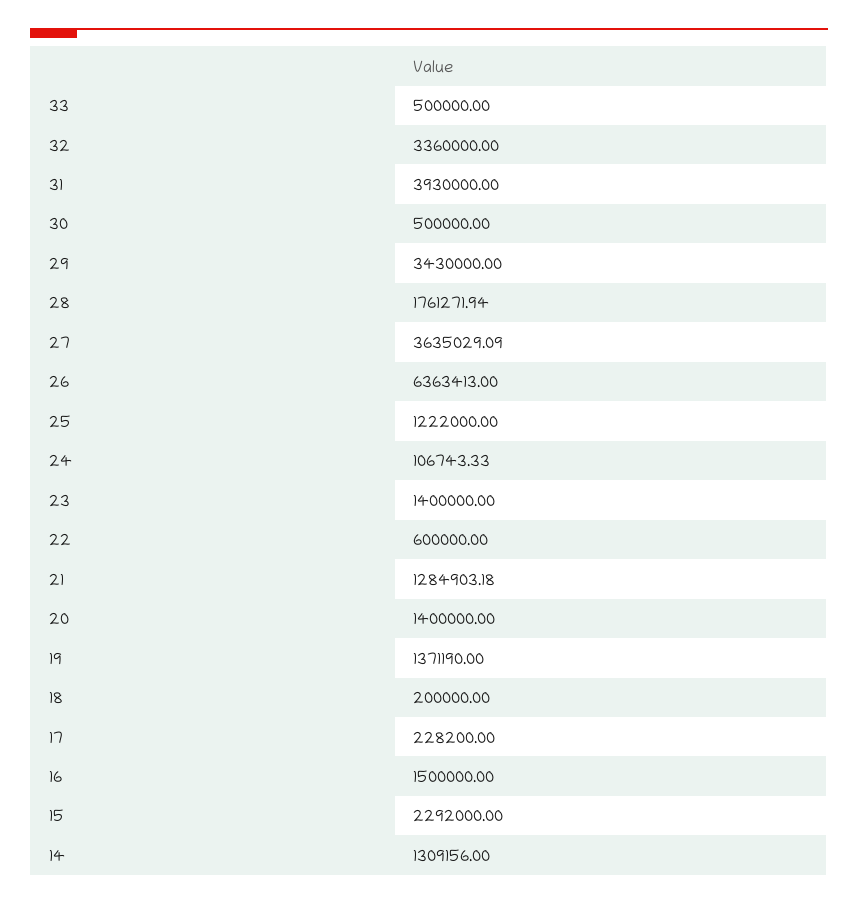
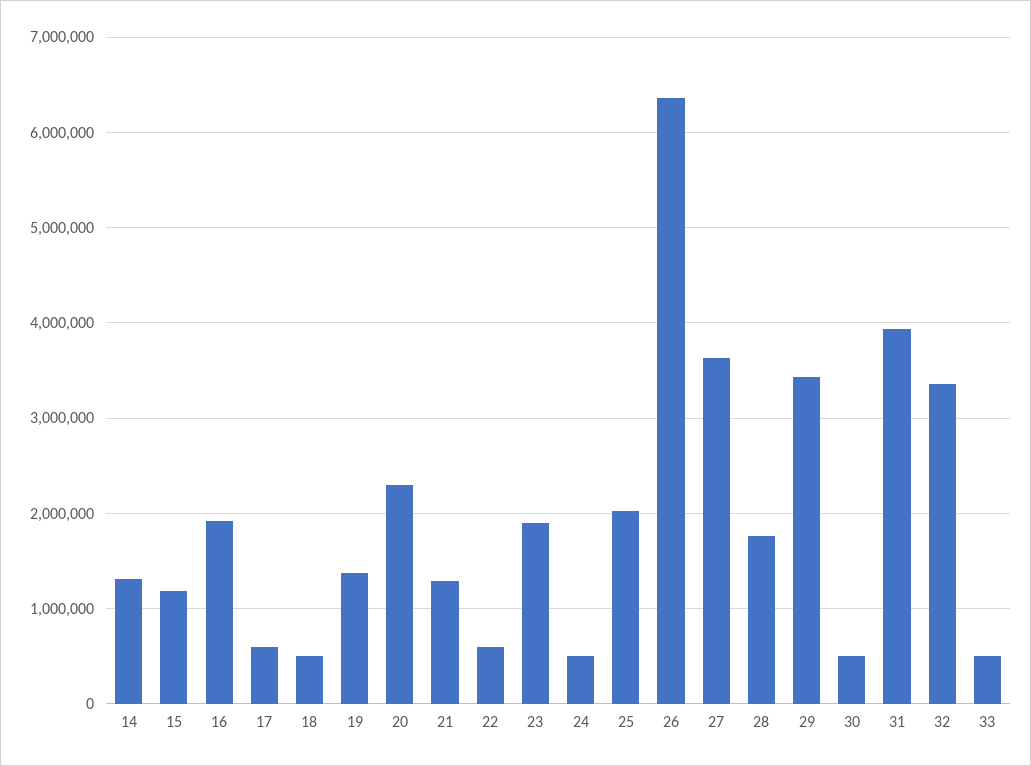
25: 1222000 -> 2000000
24: 106743.33 -> 500000
23: 1400000 -> 1900000
20: 1400000 -> 2300000
18: 200000 -> 500000
17: 228200 -> 600000
16: 1500000 -> 1900000
15: 2292000 -> 1200000

